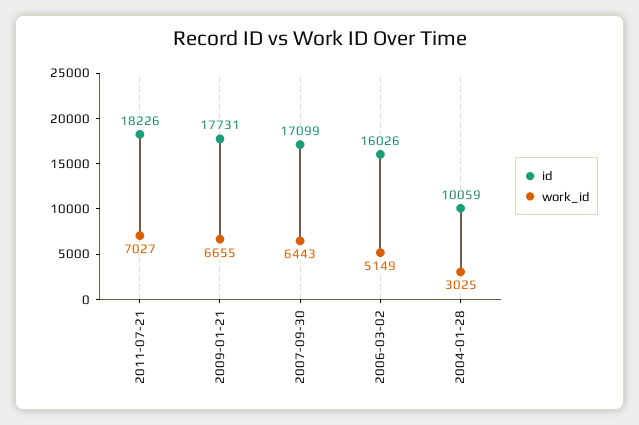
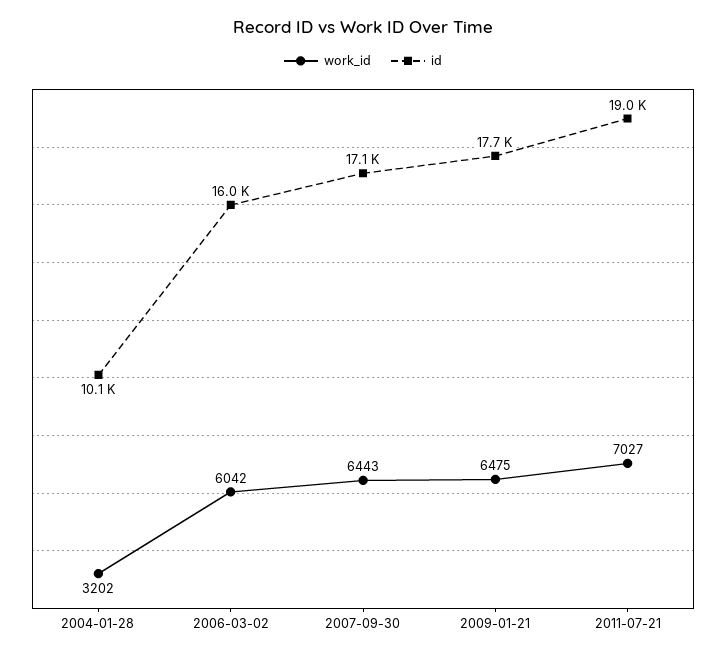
id, 2011-07-21: 18226 -> 19000
work_id, 2009-01-21: 6655 -> 6475
work_id, 2006-03-02: 5149 -> 6042
work_id, 2004-01-28: 3025 -> 3202

